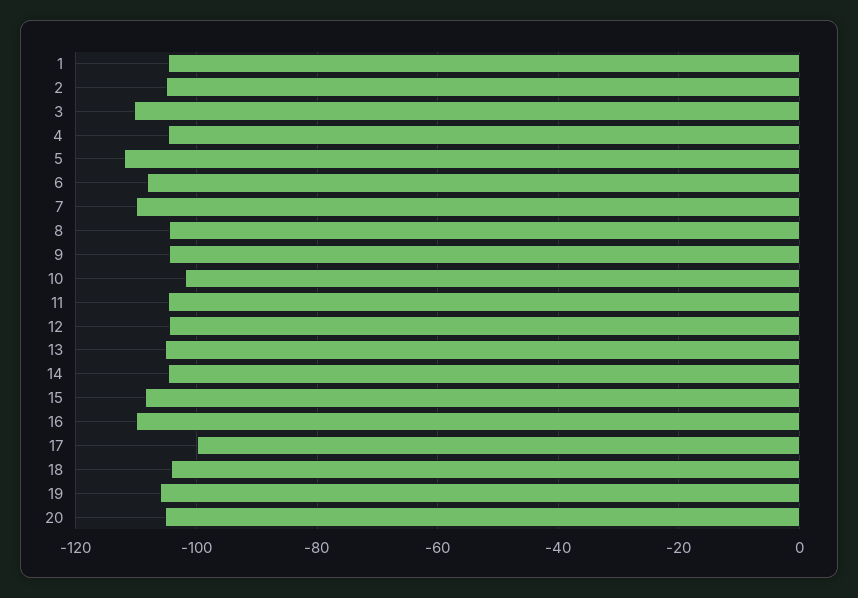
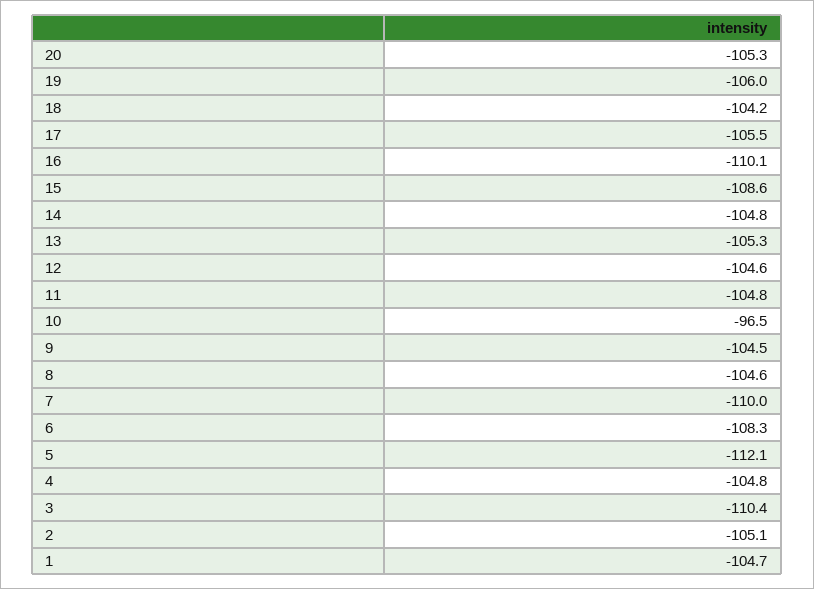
10: -102 -> -96.5
17: -100 -> -105.5

